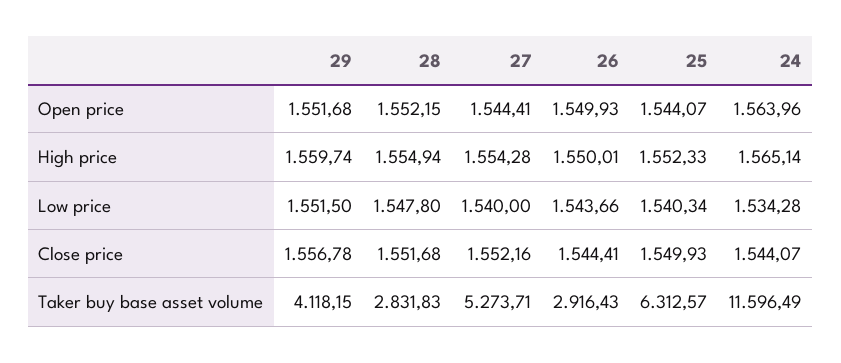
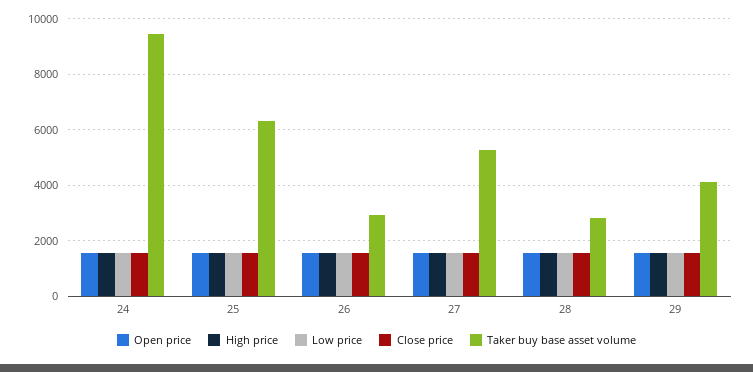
Taker buy base asset volume, 24: 11596.49 -> 9500

